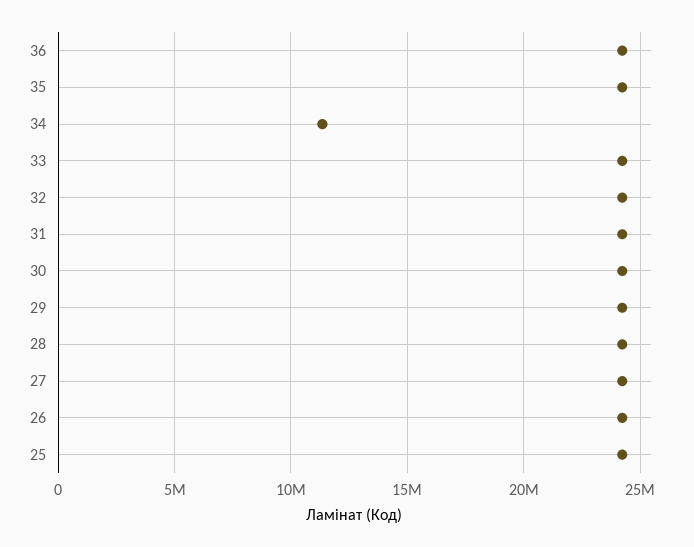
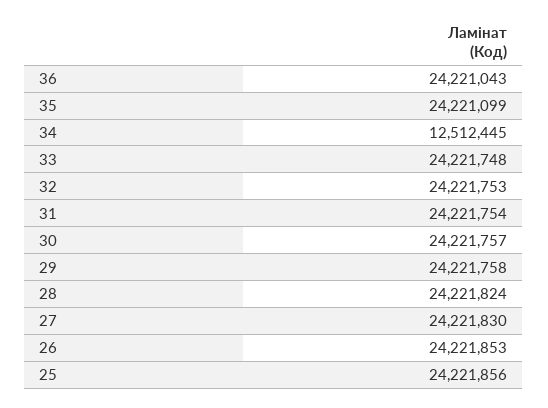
34: 11500000 -> 12512445

